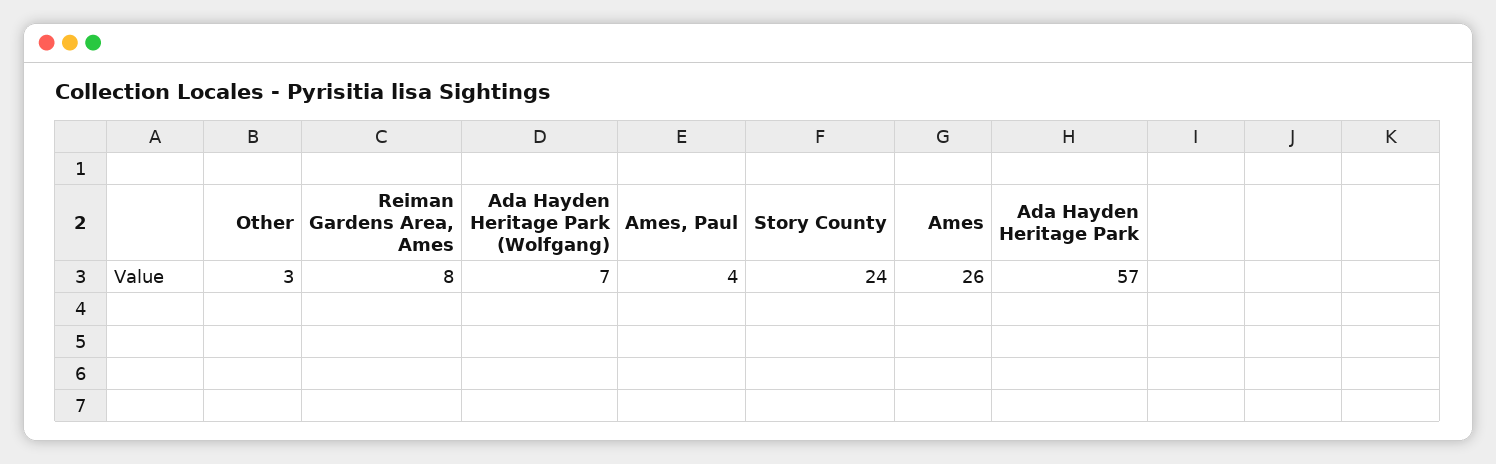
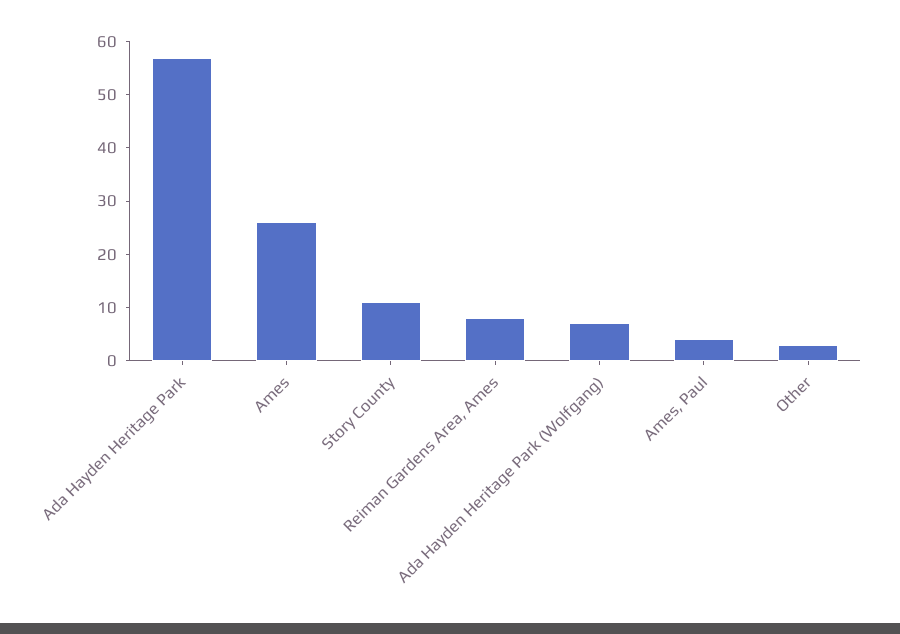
Story County: 24 -> 10

